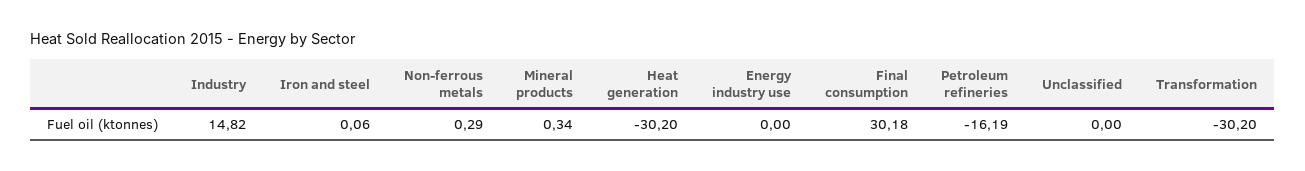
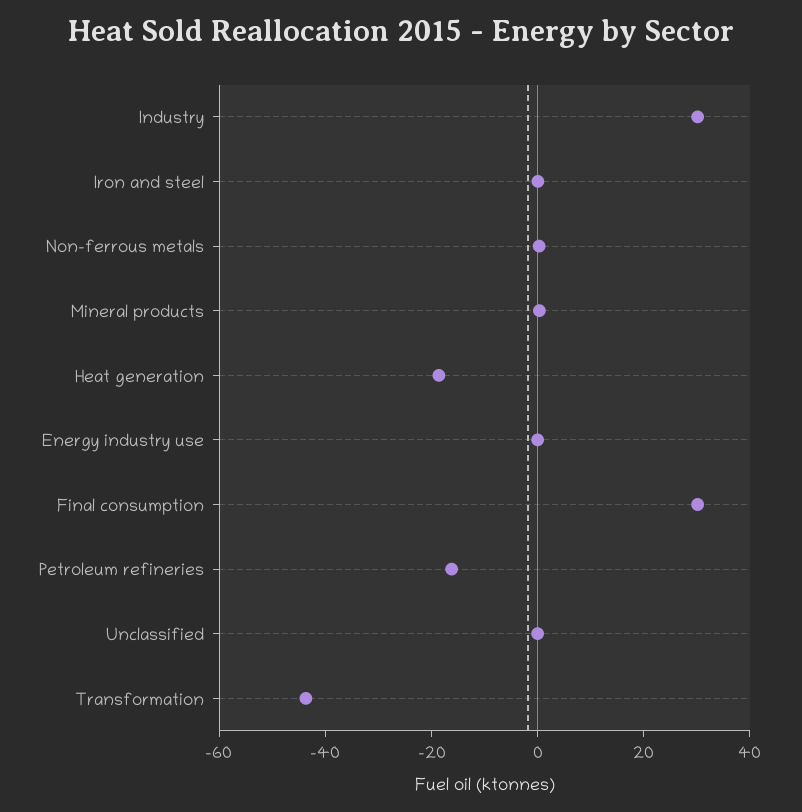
Industry: 14.82 -> 30
Heat generation: -30.2 -> -20
Transformation: -30.2 -> -45

